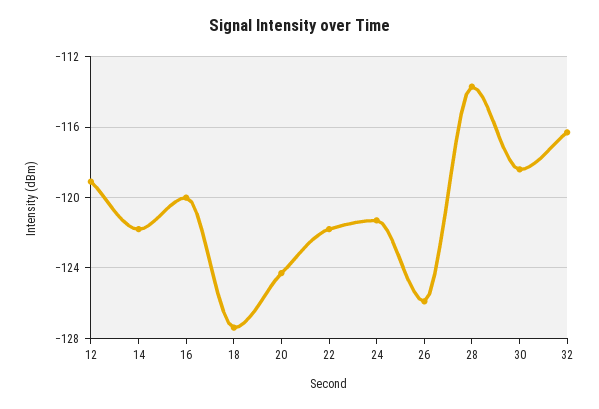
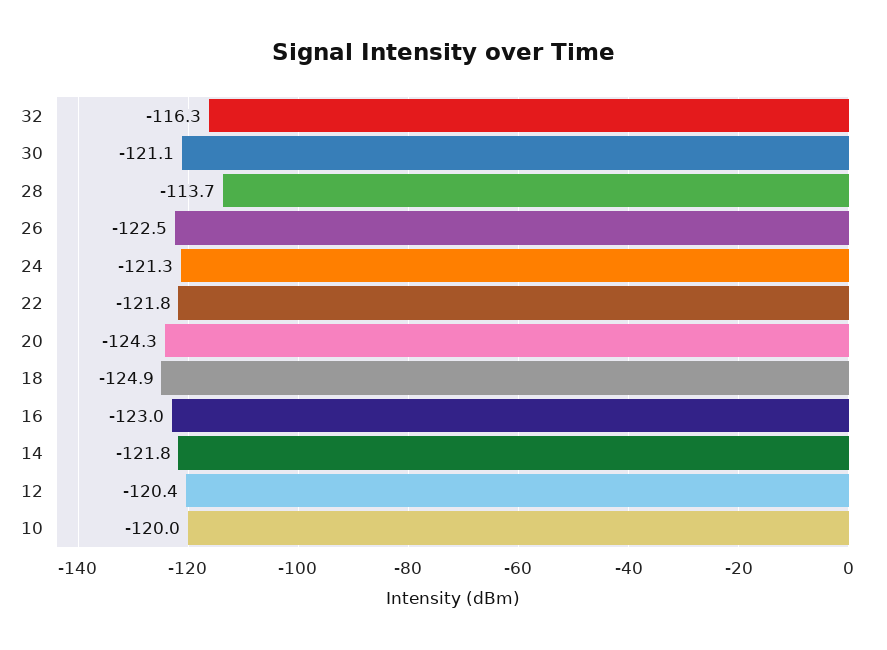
12: -119 -> -120.4
16: -120 -> -123
18: -127.5 -> -124.9
26: -126 -> -122.5
30: -118.5 -> -121.1
10: none -> -120

